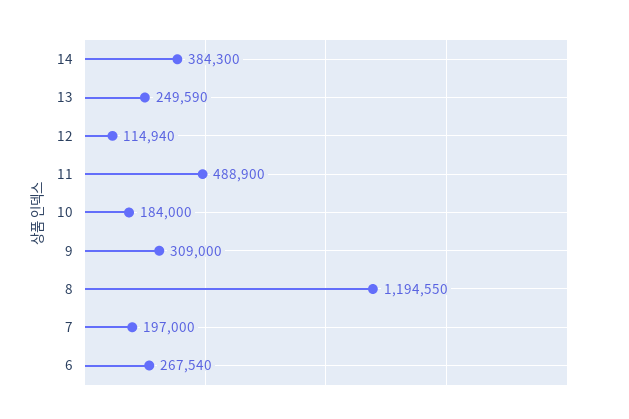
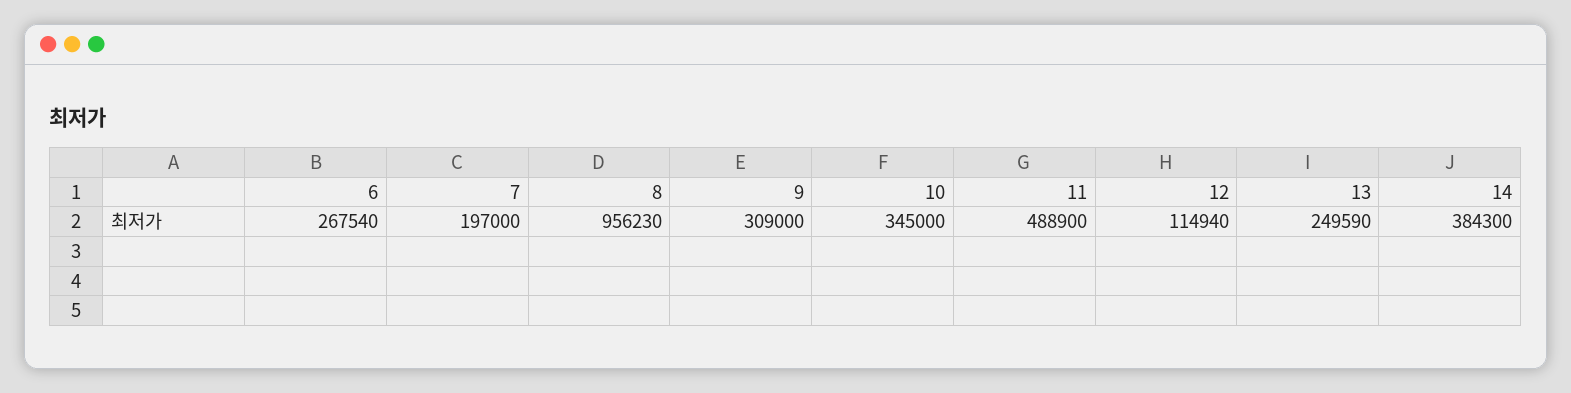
10: 184000 -> 345000
8: 1194550 -> 956230

